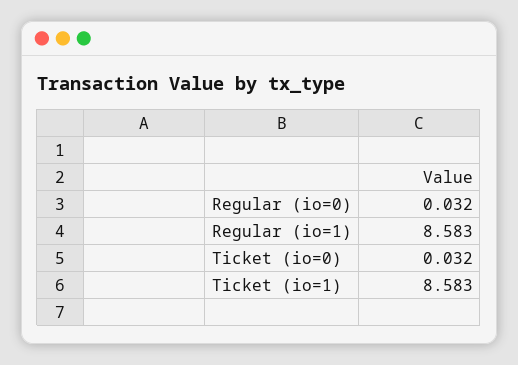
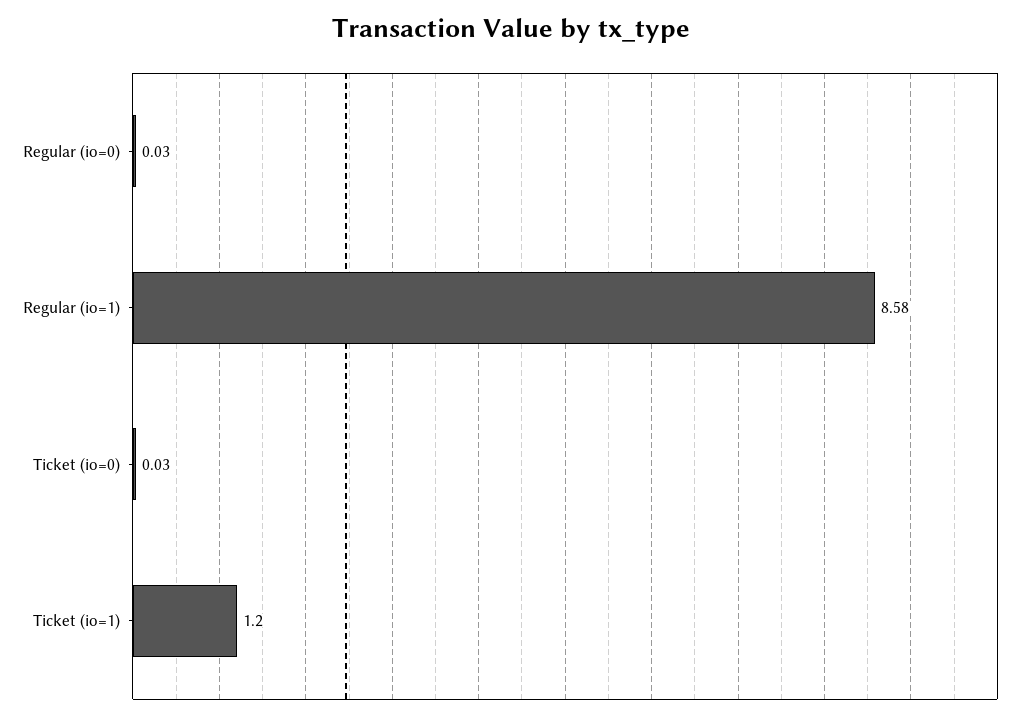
Ticket (io=1): 8.583 -> 1.2

